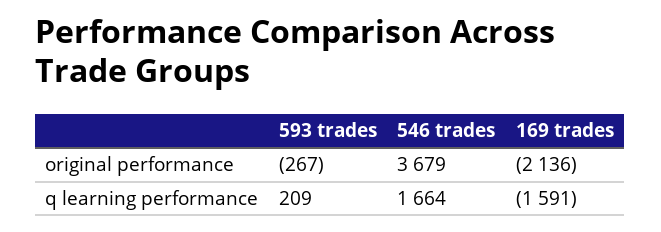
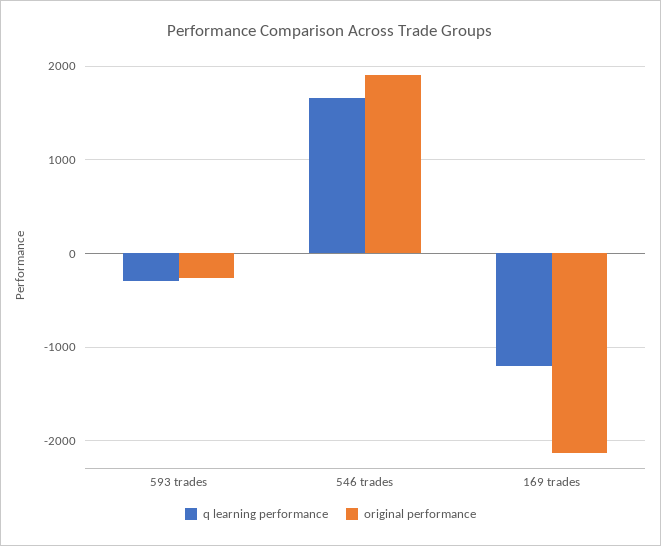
original performance, 546 trades: 3679 -> 1900
q learning performance, 593 trades: 209 -> -300
q learning performance, 169 trades: -1591 -> -1200

